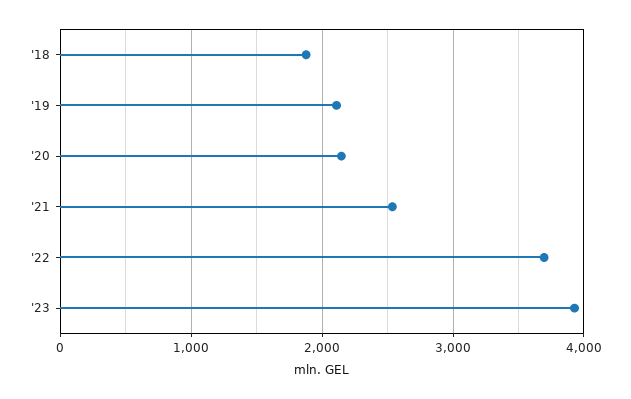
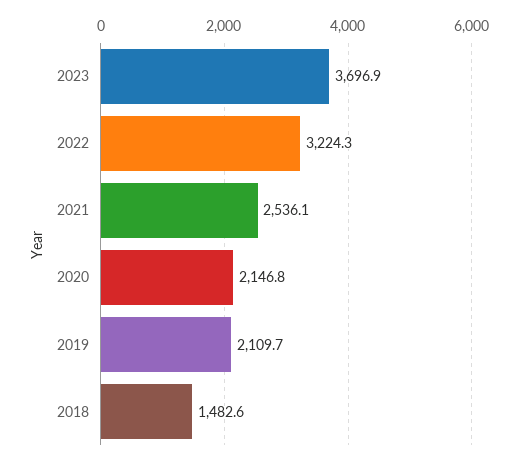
'18: 1900 -> 1482.6
'22: 3700 -> 3224.3
'23: 3900 -> 3696.9

